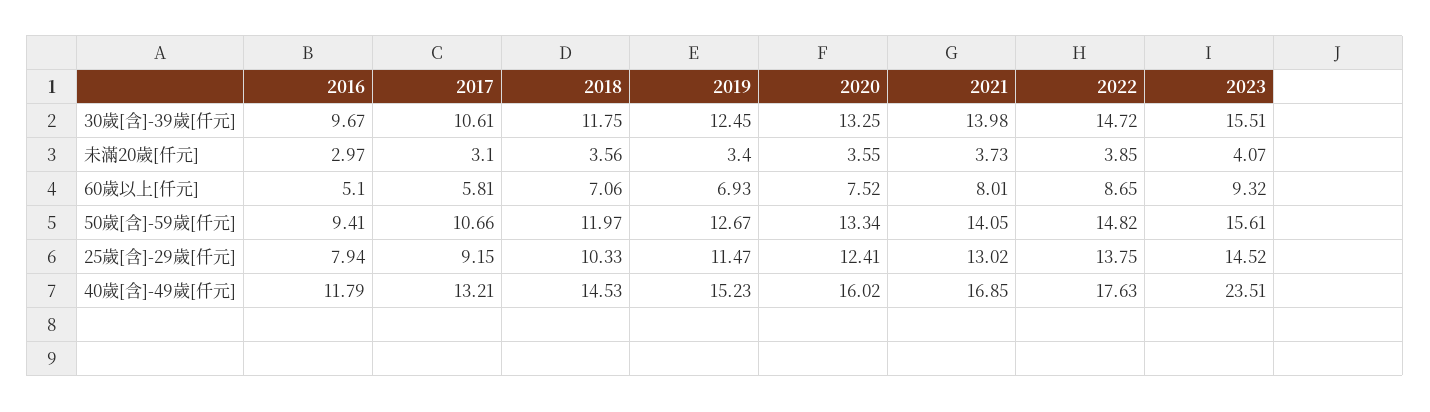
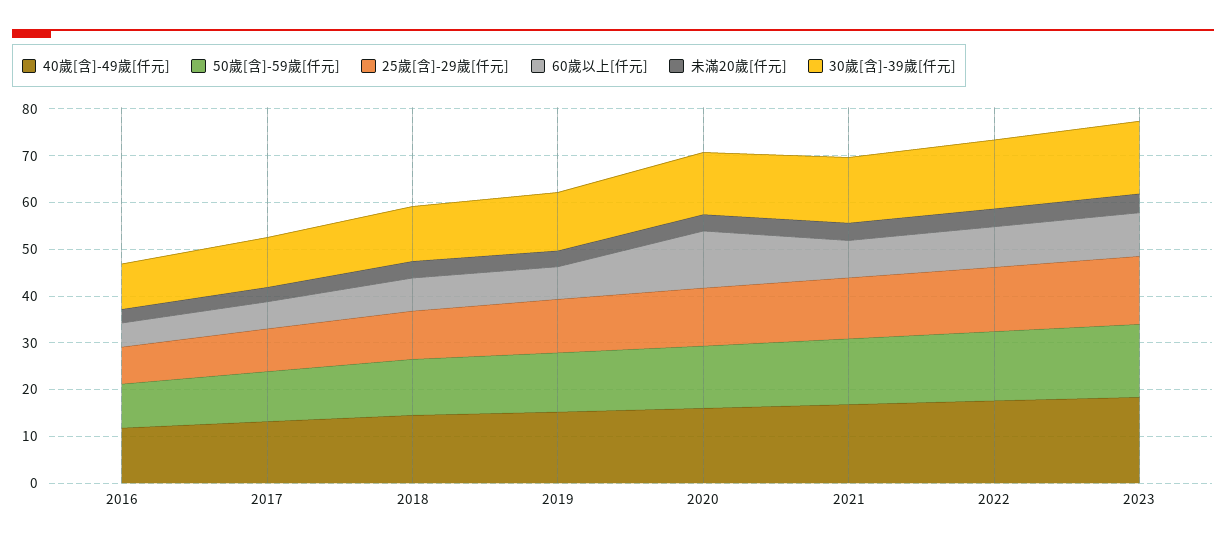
60歲以上[仟元], 2020: 7.52 -> 12
40歲[含]-49歲[仟元], 2023: 23.51 -> 18

